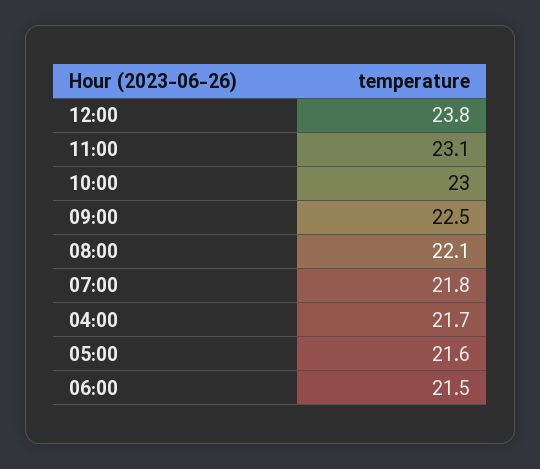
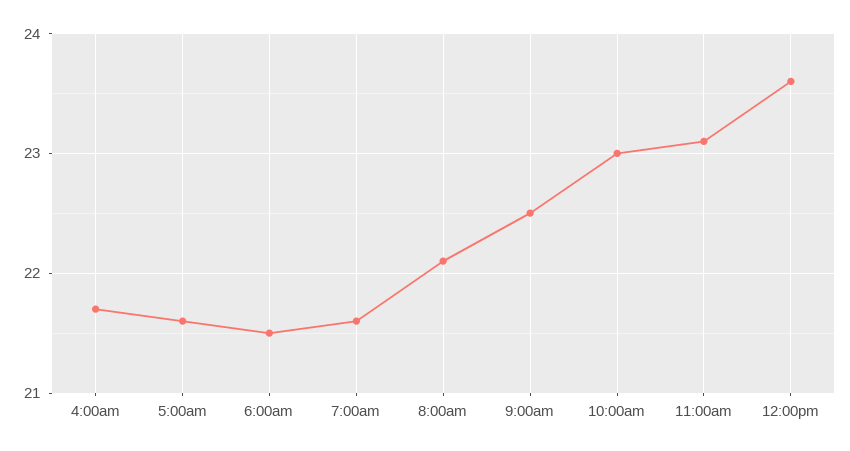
12:00: 23.8 -> 23.6
07:00: 21.8 -> 21.6

